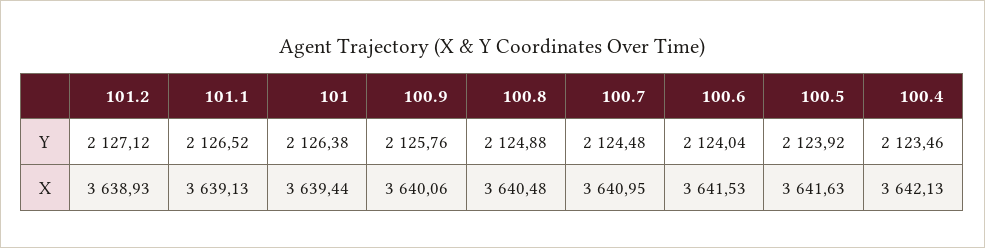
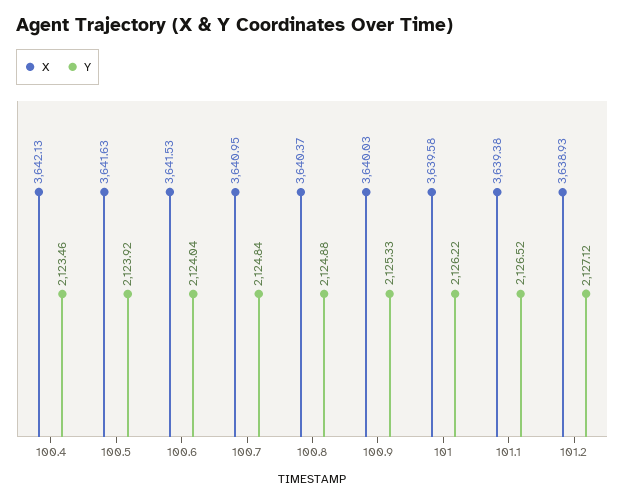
Y, 101: 2126.38 -> 2126.22
Y, 100.9: 2125.76 -> 2125.33
Y, 100.7: 2124.48 -> 2124.84
X, 101.1: 3639.13 -> 3639.38
X, 101: 3639.44 -> 3639.58
X, 100.9: 3640.06 -> 3640.03
X, 100.8: 3640.48 -> 3640.37

